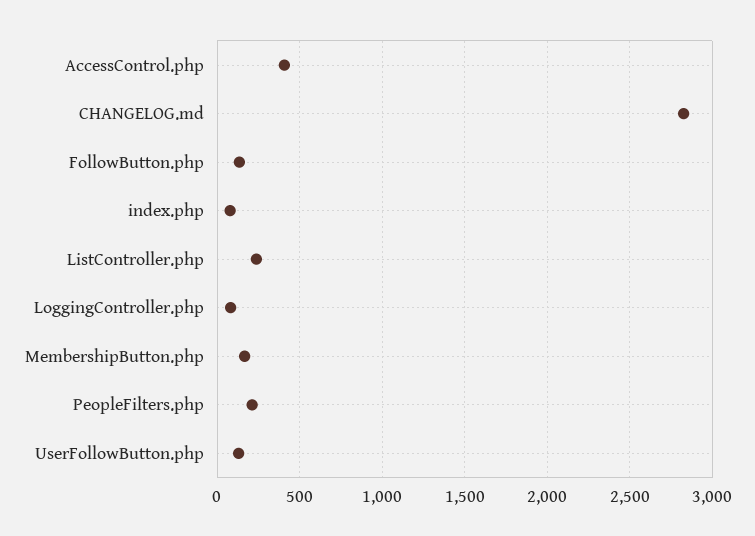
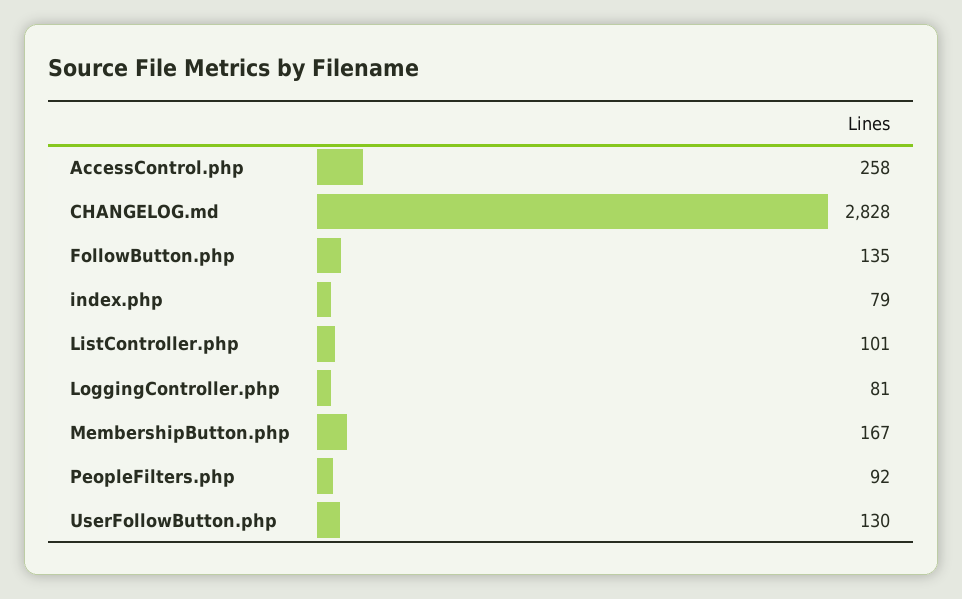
AccessControl.php: 400 -> 258
ListController.php: 250 -> 101
PeopleFilters.php: 200 -> 92

